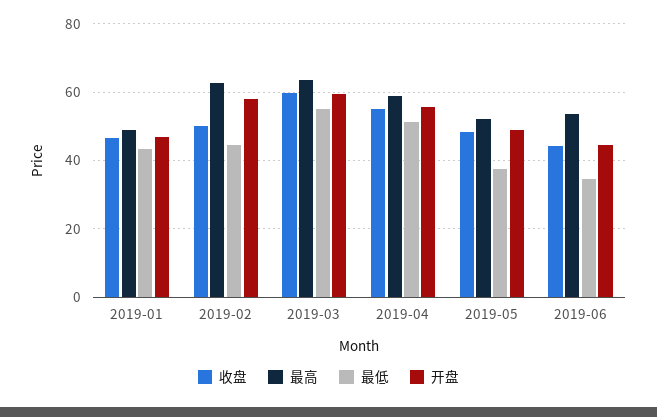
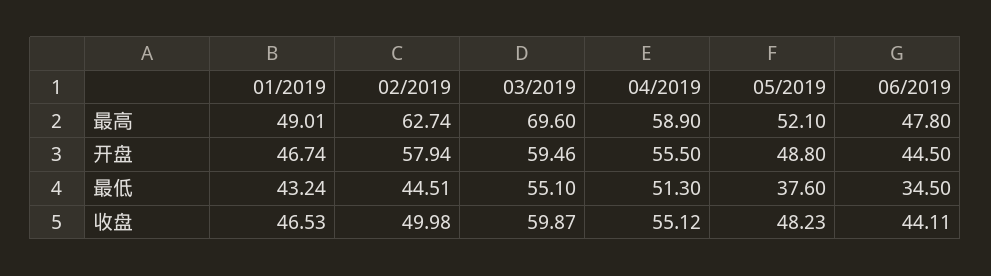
最高, 2019-03: 64 -> 69.6
最高, 2019-06: 54 -> 47.8

